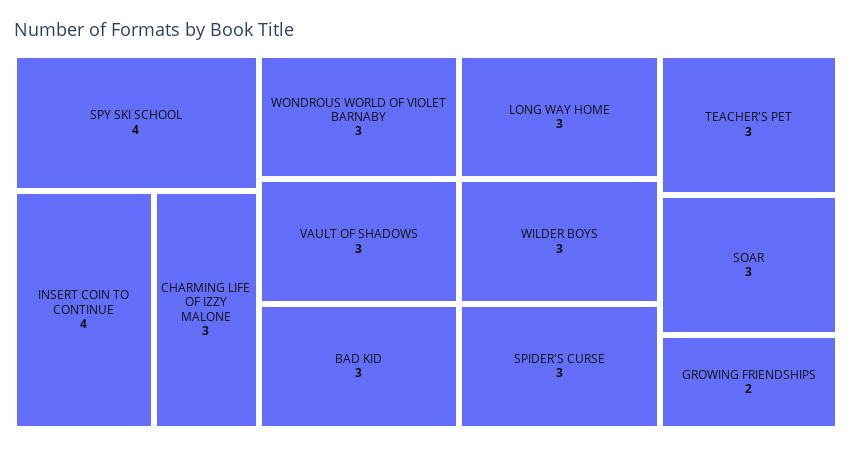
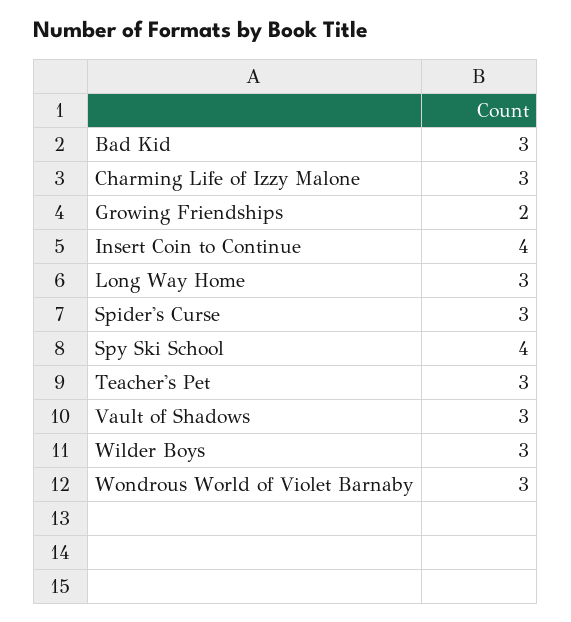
SOAR: 3 -> none

